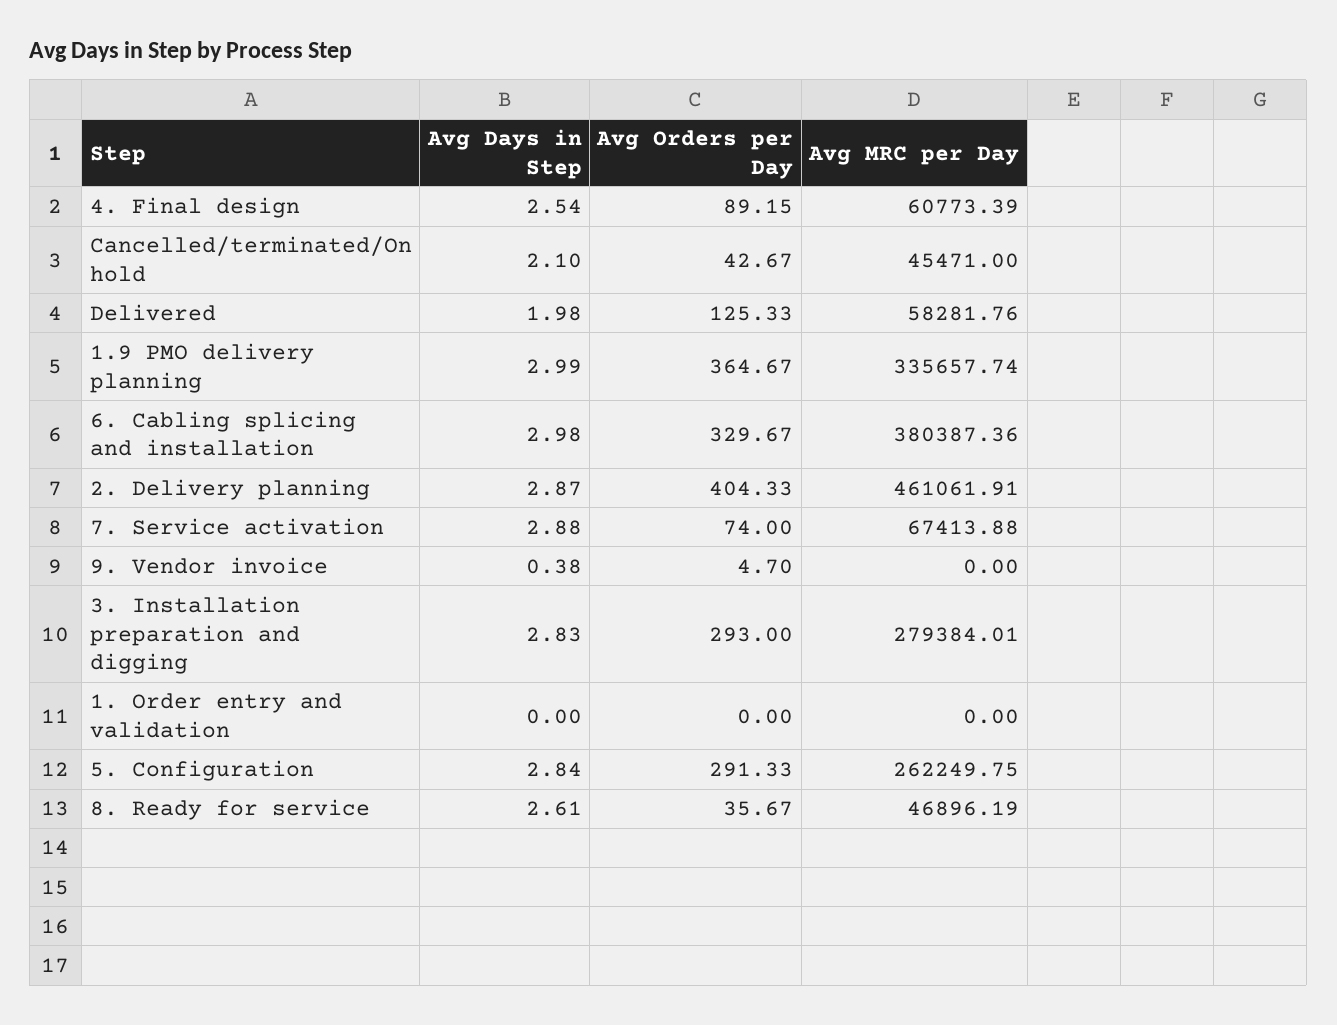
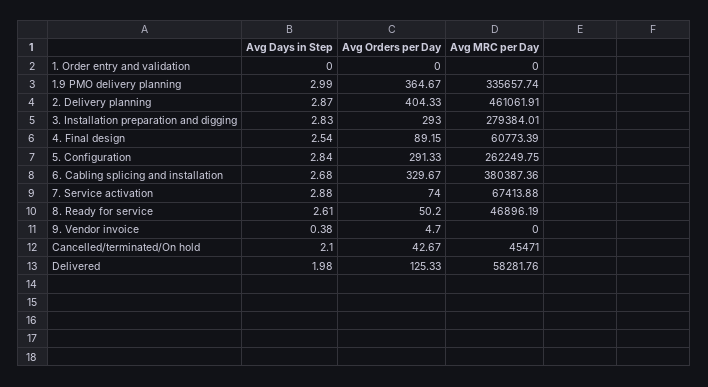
Avg Days in Step, 6. Cabling splicing and installation: 2.98 -> 2.68
Avg Orders per Day, 8. Ready for service: 35.67 -> 50.2

